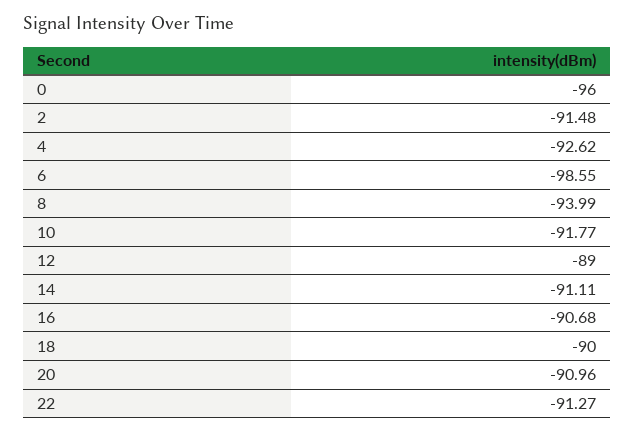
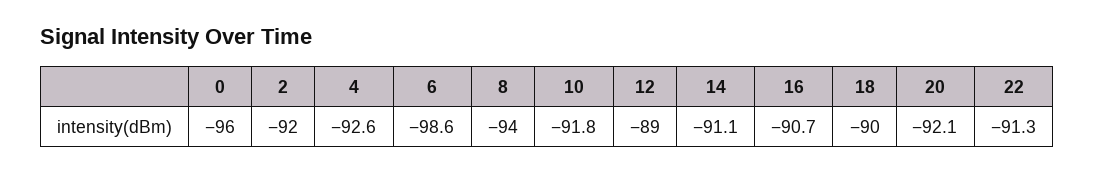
2: -91.48 -> -92
20: -90.96 -> -92.1

